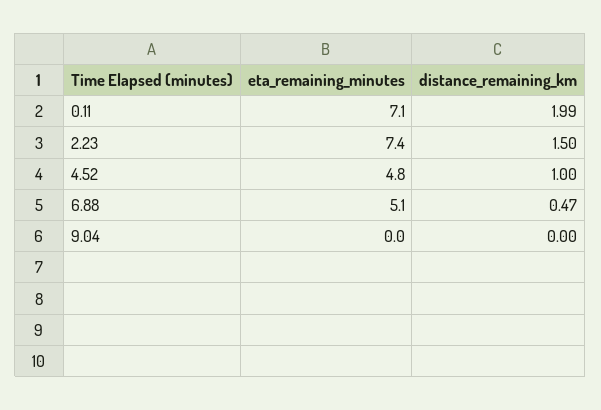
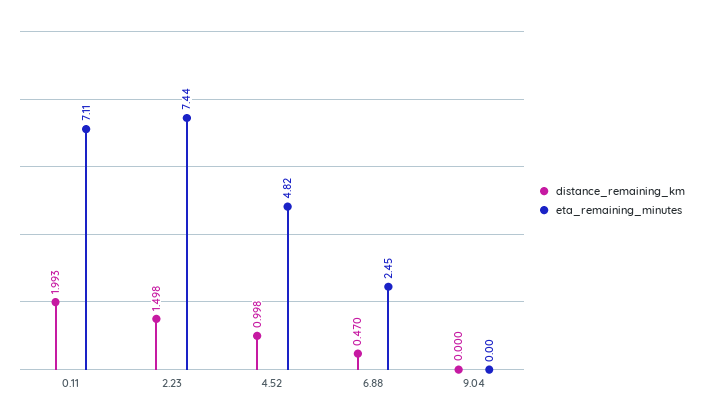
eta_remaining_minutes, 6.88: 5.1 -> 2.45

